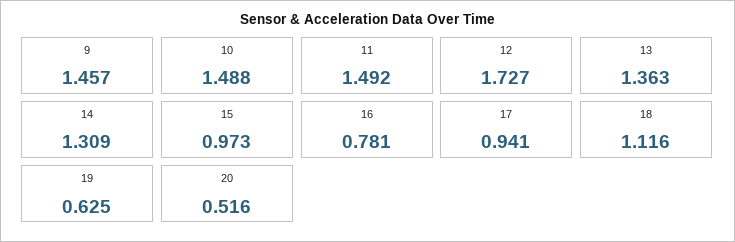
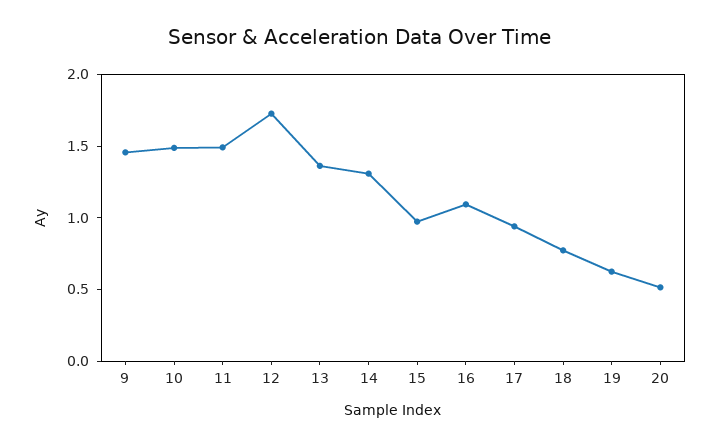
16: 0.781 -> 1.1
18: 1.116 -> 0.8

